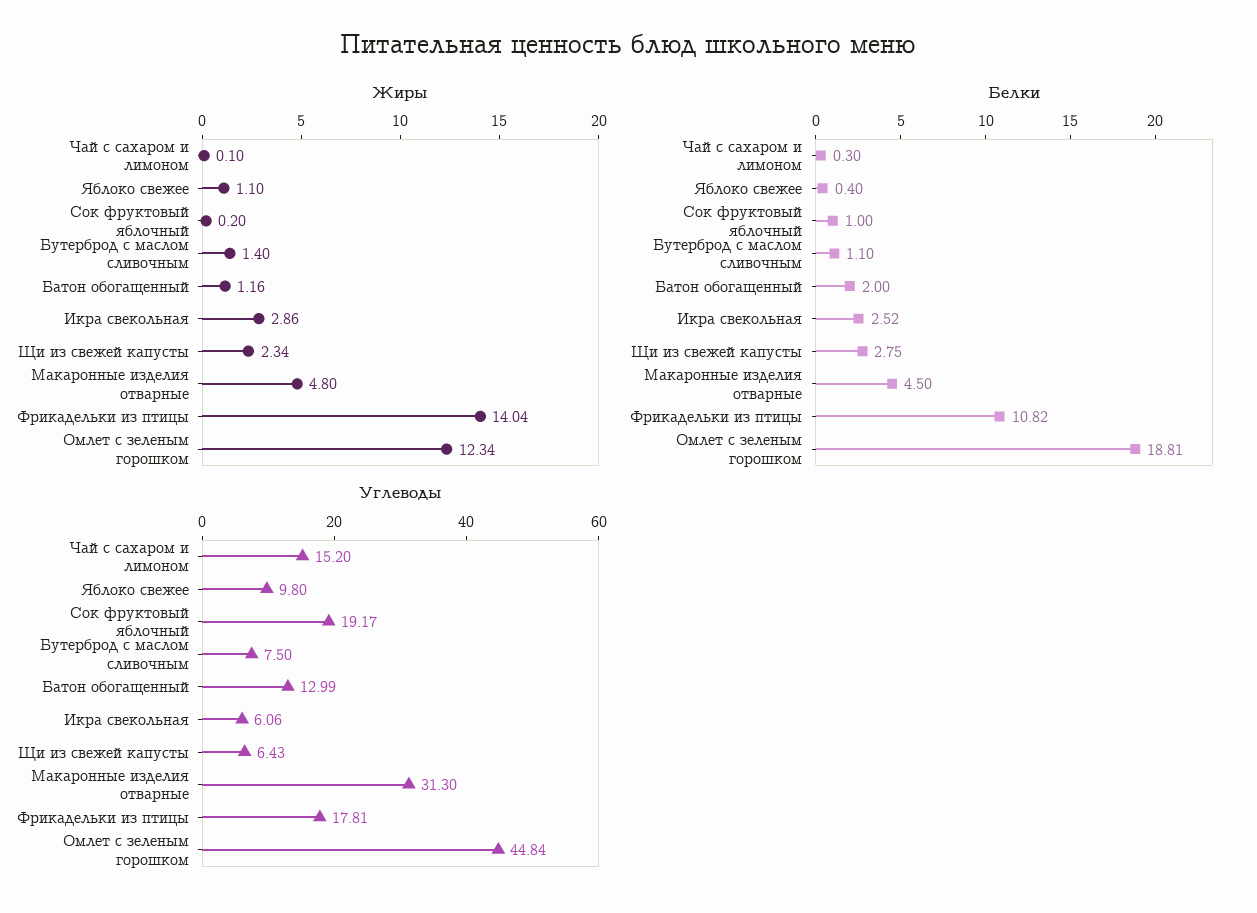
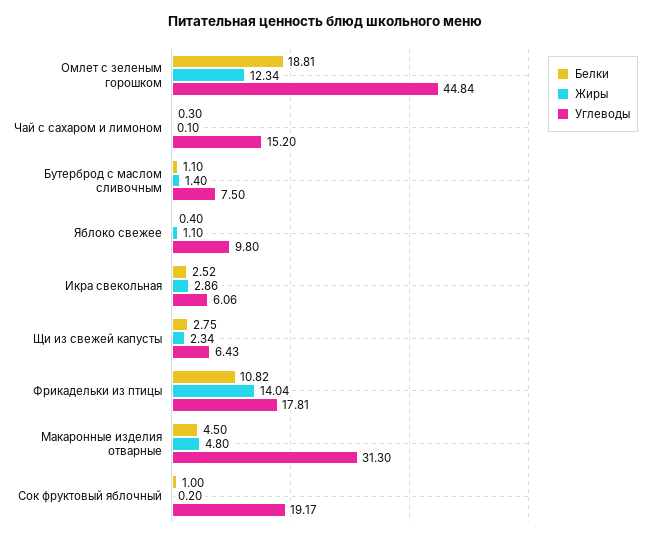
Жиры, Батон обогащенный: 1.16 -> none
Белки, Батон обогащенный: 2 -> none
Углеводы, Батон обогащенный: 12.99 -> none

